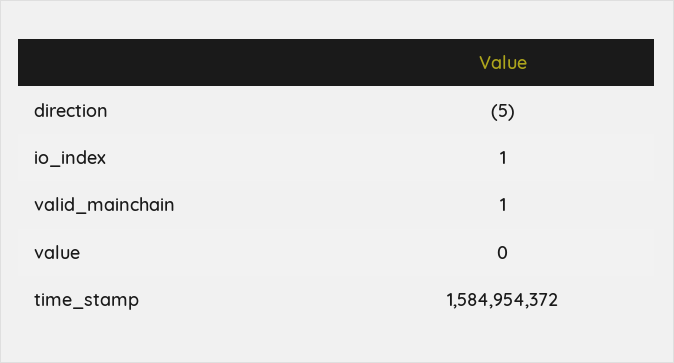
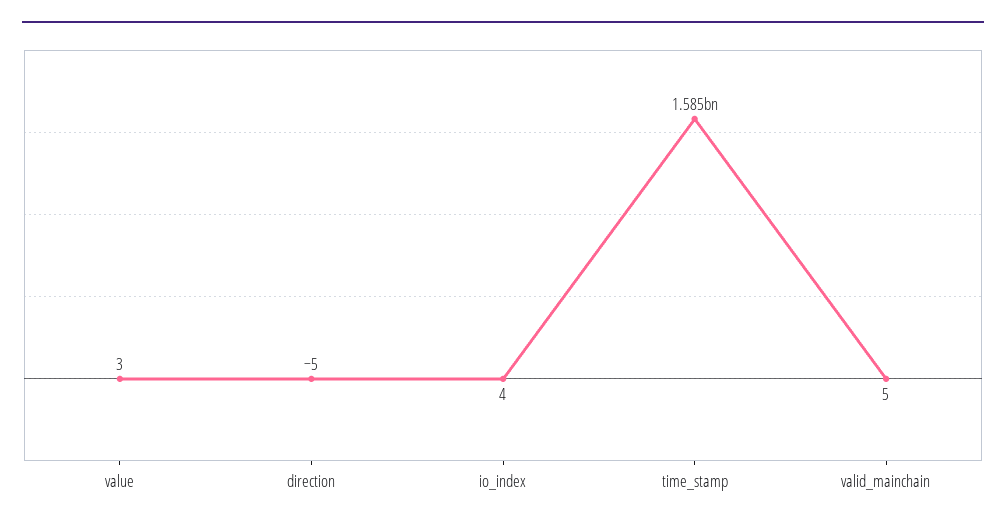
io_index: 1 -> 4
valid_mainchain: 1 -> 5
value: 0 -> 3

